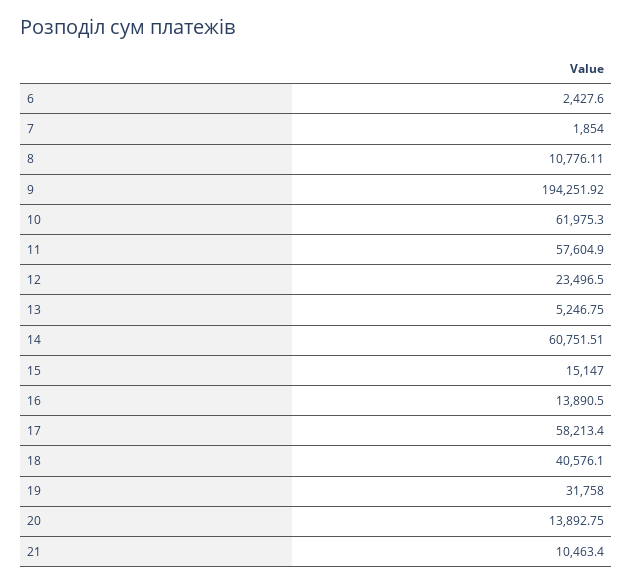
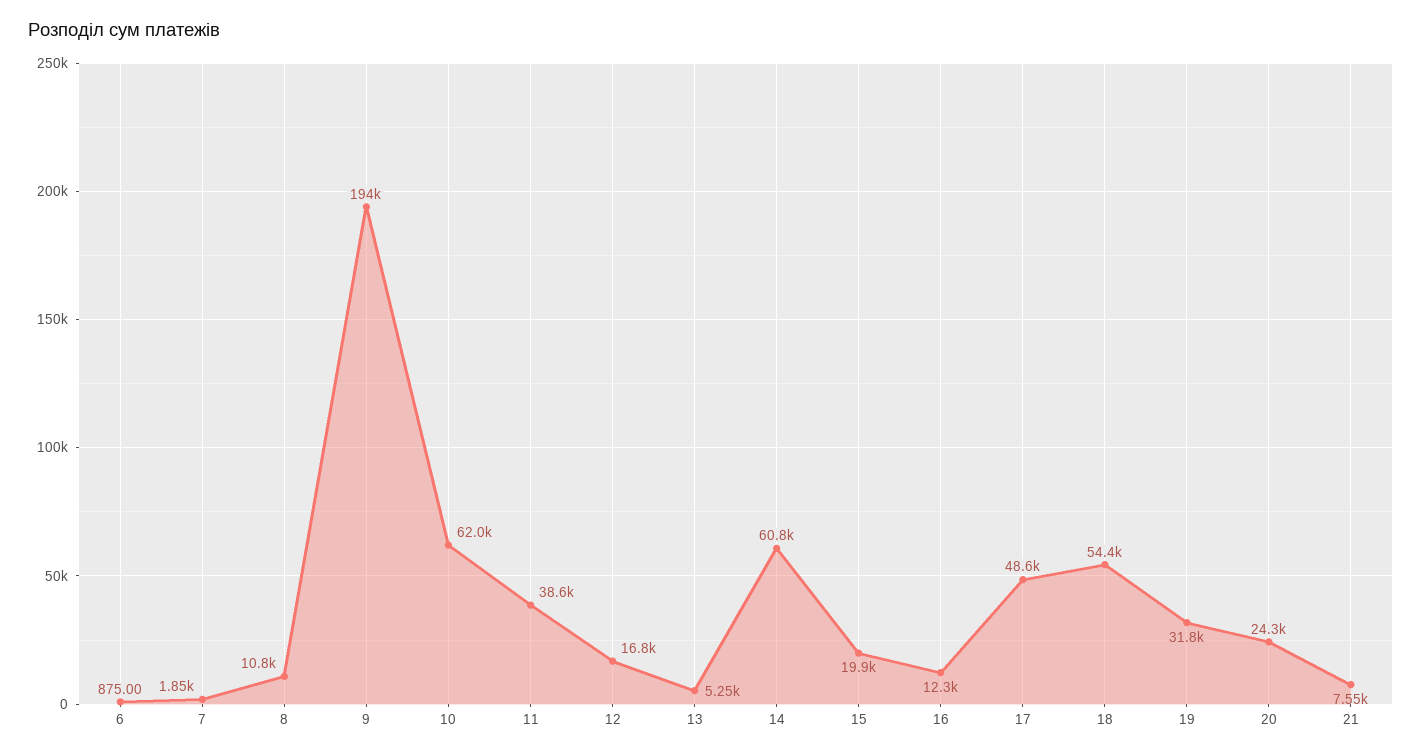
6: 2427.6 -> 875
11: 57604.9 -> 38600
12: 23496.5 -> 16800
15: 15147 -> 19900
16: 13890.5 -> 12300
17: 58213.4 -> 48600
18: 40576.1 -> 54400
20: 13892.75 -> 24300
21: 10463.4 -> 7550

